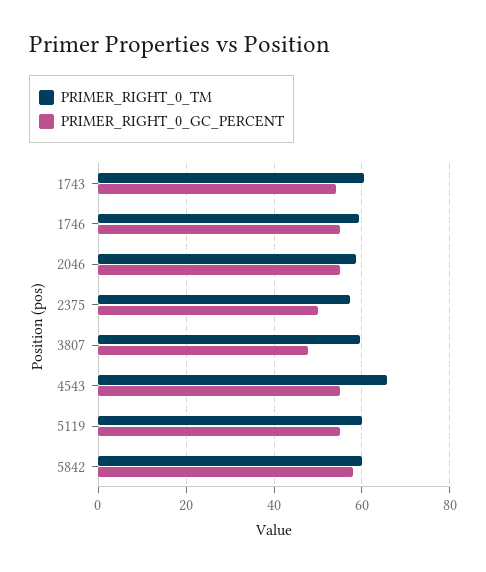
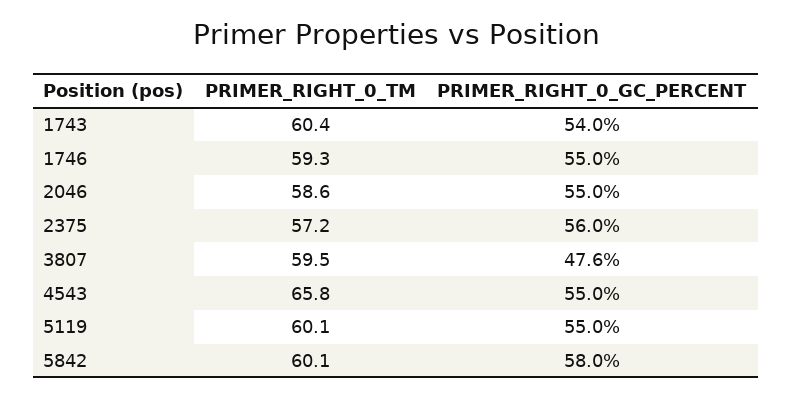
PRIMER_RIGHT_0_GC_PERCENT, 2375: 50 -> 56

